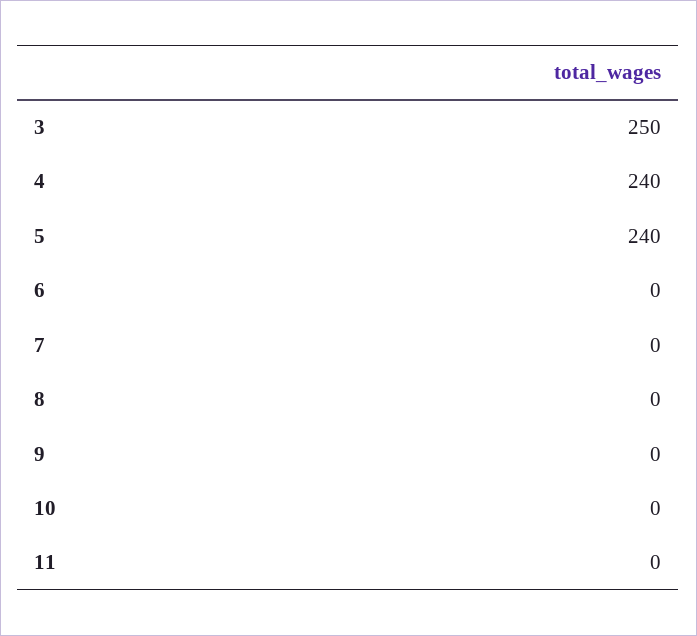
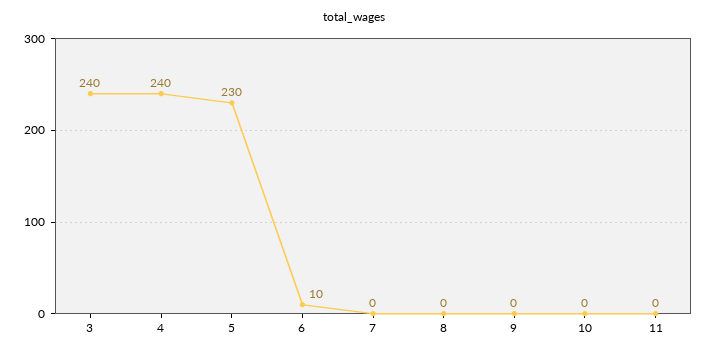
3: 250 -> 240
5: 240 -> 230
6: 0 -> 10

